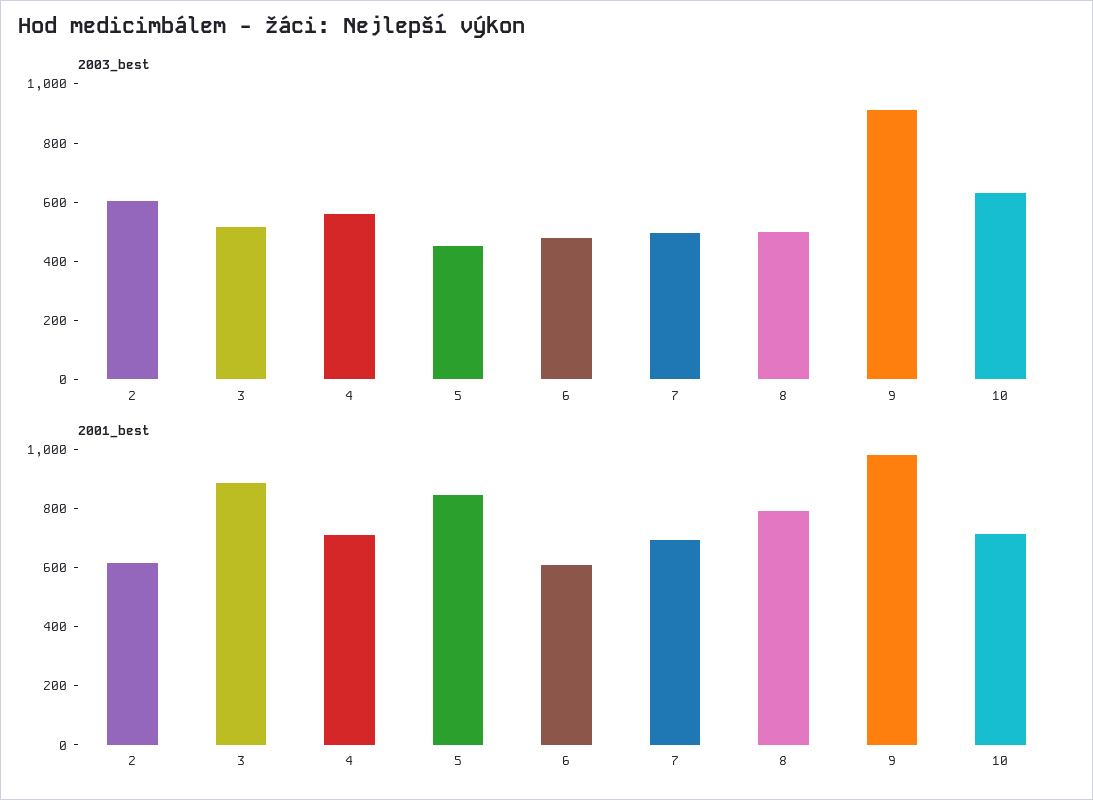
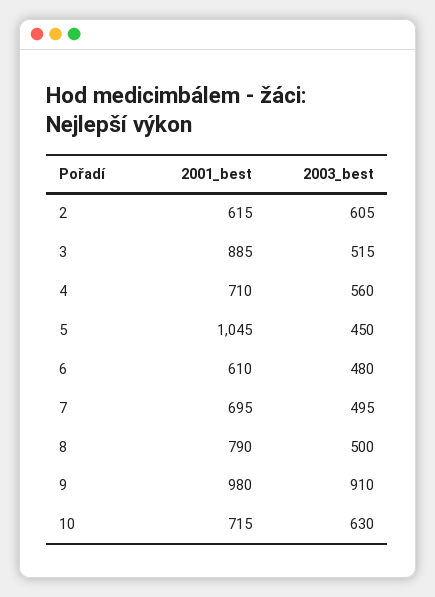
2001_best, 5: 850 -> 1045

